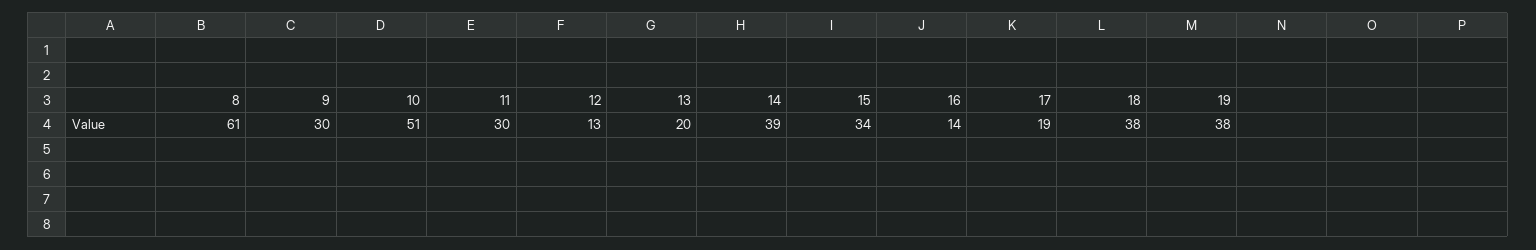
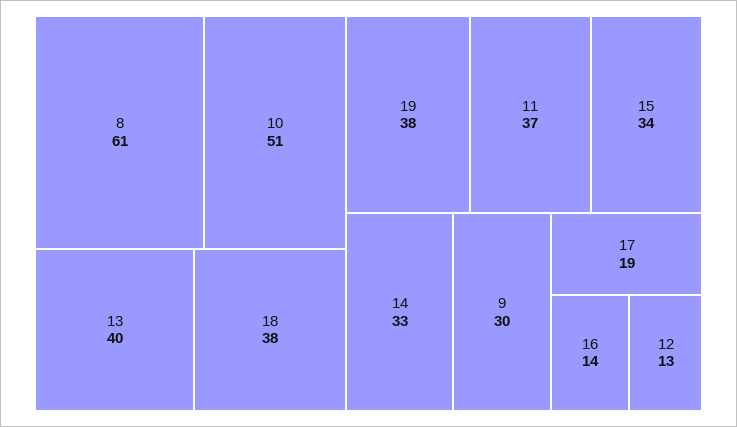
11: 30 -> 37
13: 20 -> 40
14: 39 -> 33

